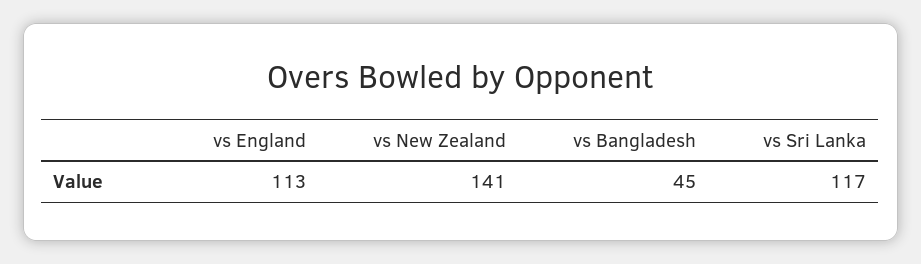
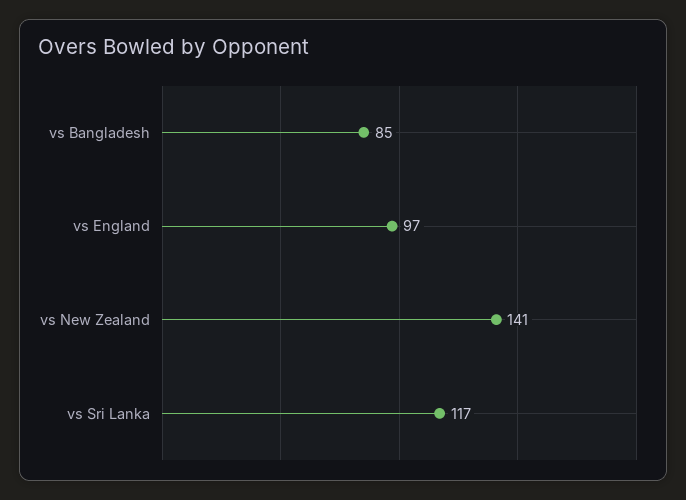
vs England: 113 -> 97
vs Bangladesh: 45 -> 85

